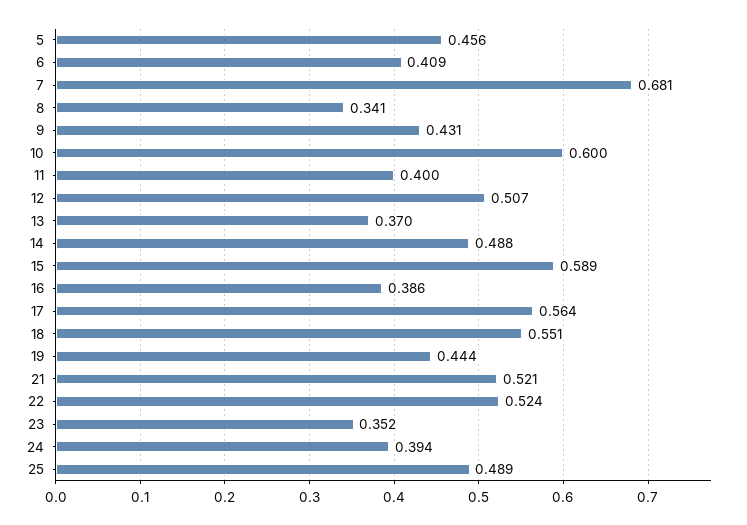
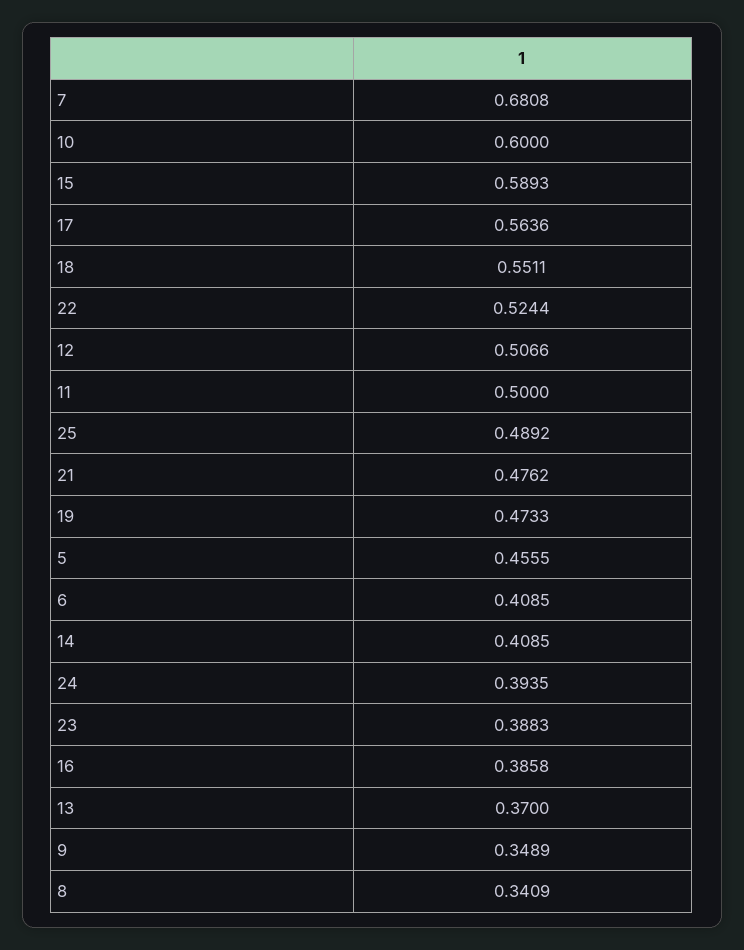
9: 0.431 -> 0.3489
11: 0.4 -> 0.5
14: 0.488 -> 0.4085
19: 0.444 -> 0.4733
21: 0.521 -> 0.4762
23: 0.352 -> 0.3883

